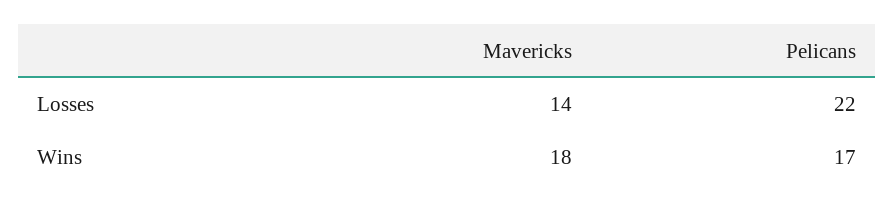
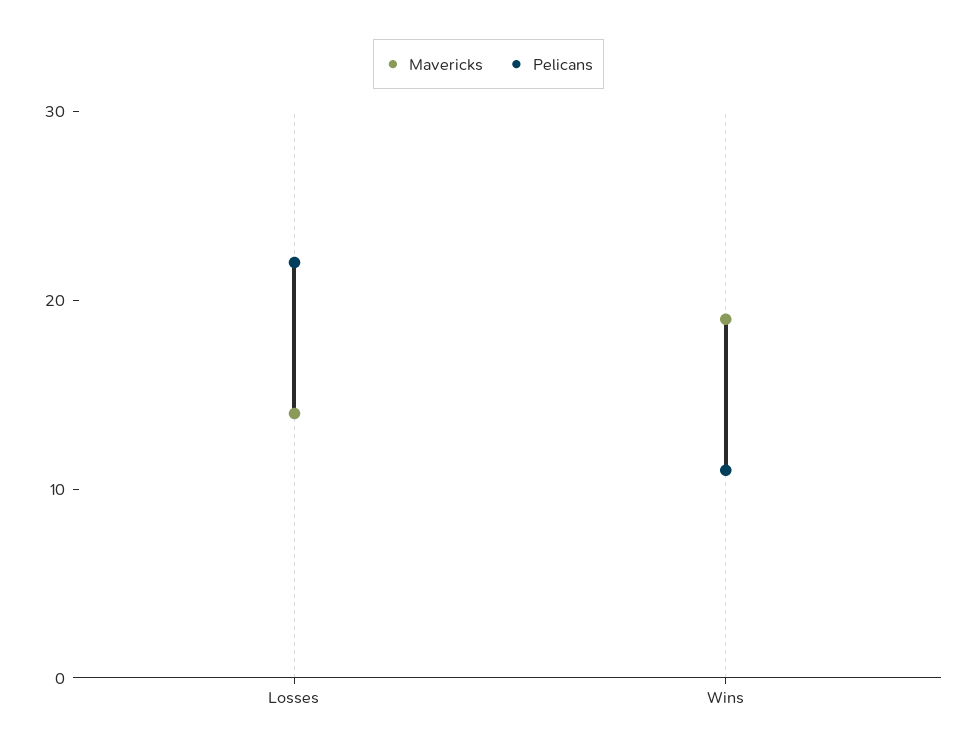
Mavericks, Wins: 18 -> 19
Pelicans, Wins: 17 -> 11

